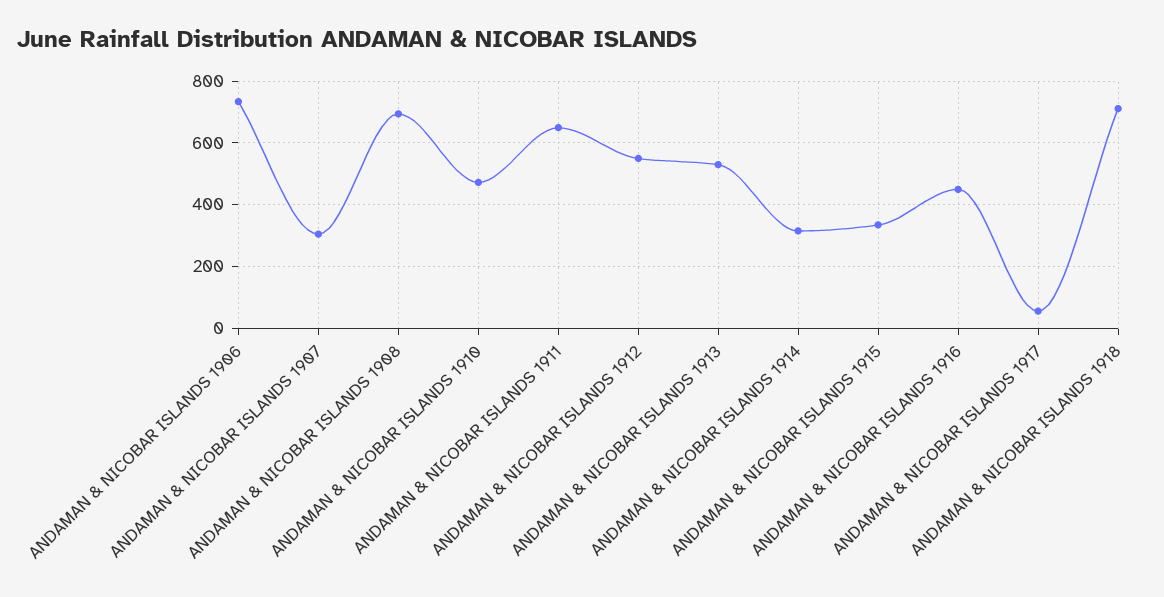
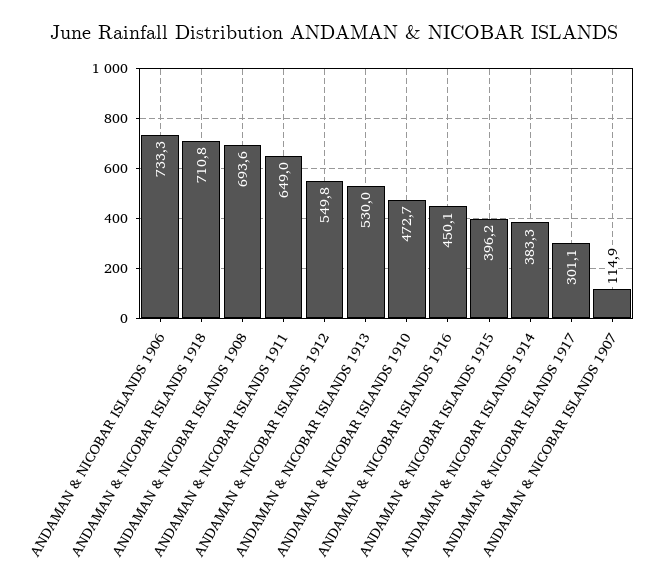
ANDAMAN & NICOBAR ISLANDS 1907: 300 -> 114.9
ANDAMAN & NICOBAR ISLANDS 1914: 320 -> 383.3
ANDAMAN & NICOBAR ISLANDS 1915: 340 -> 396.2
ANDAMAN & NICOBAR ISLANDS 1917: 60 -> 301.1

